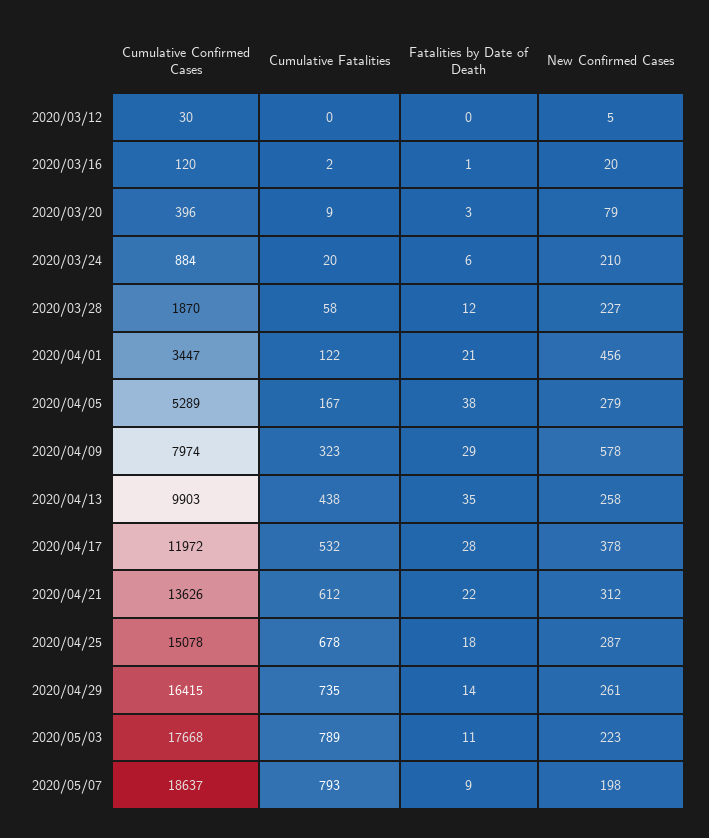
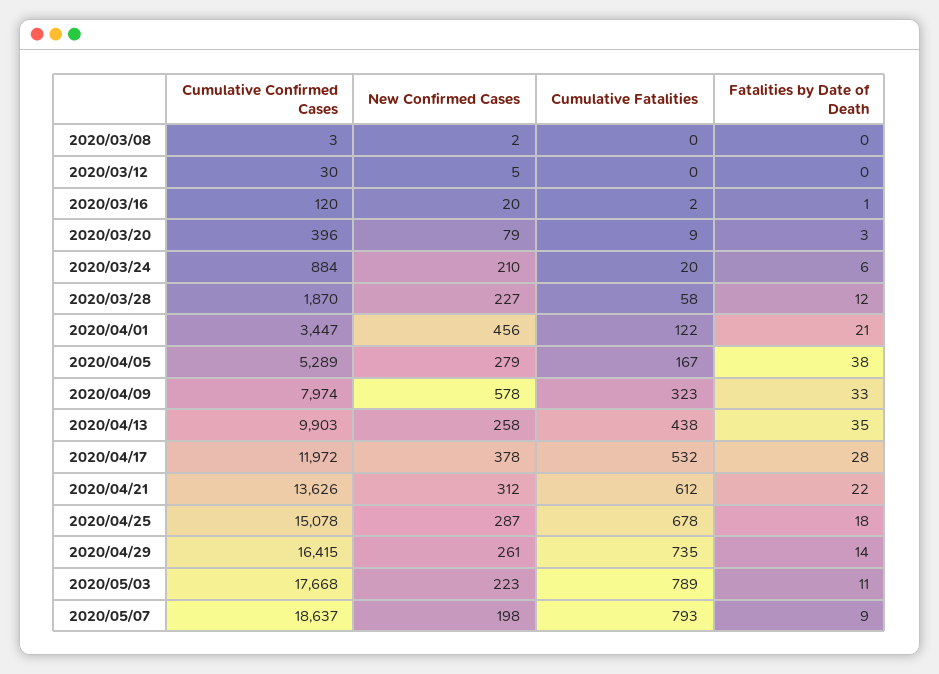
Fatalities by Date of Death, 2020/04/09: 29 -> 33
Cumulative Confirmed Cases, 2020/03/08: none -> 3
New Confirmed Cases, 2020/03/08: none -> 2
Cumulative Fatalities, 2020/03/08: none -> 0
Fatalities by Date of Death, 2020/03/08: none -> 0

